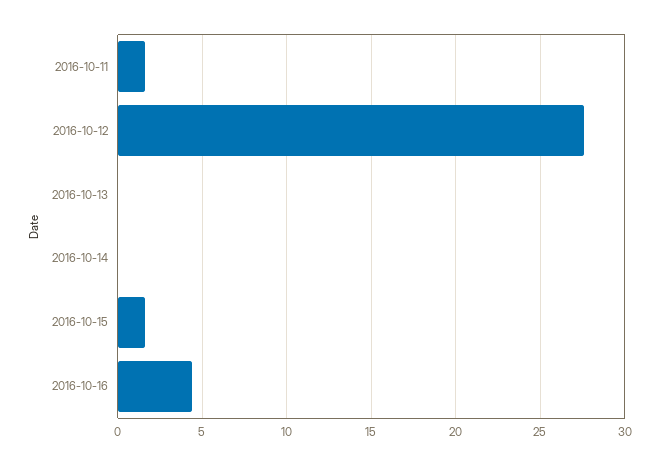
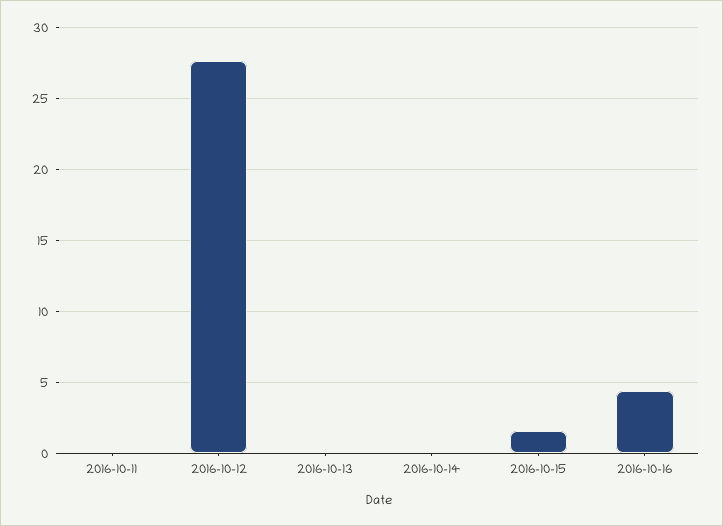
2016-10-11: 1.5 -> 0

